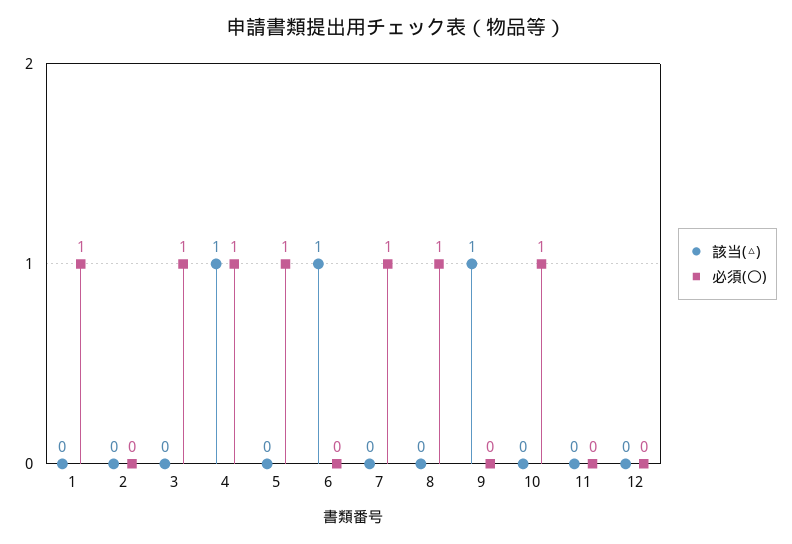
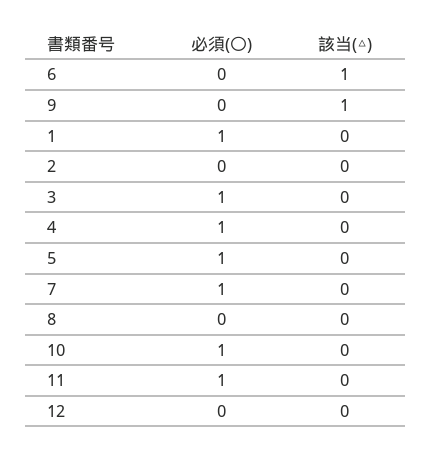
該当(△), 4: 1 -> 0
必須(〇), 8: 1 -> 0
必須(〇), 11: 0 -> 1

